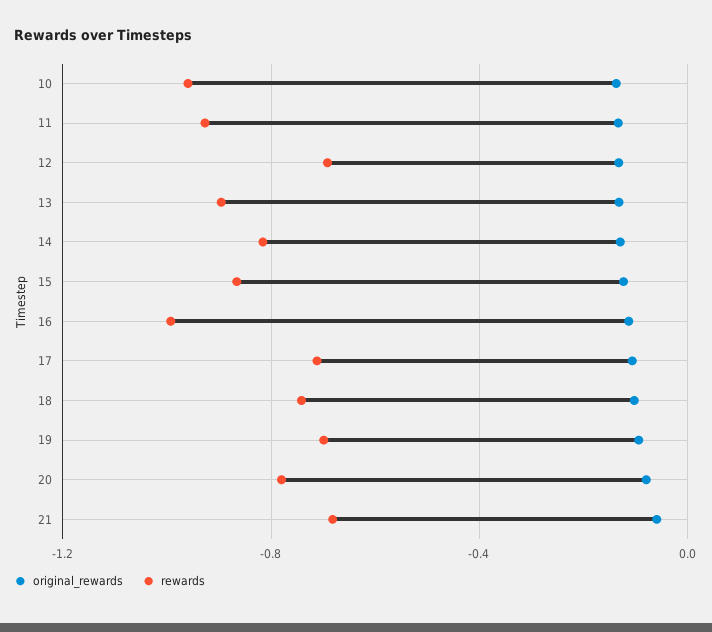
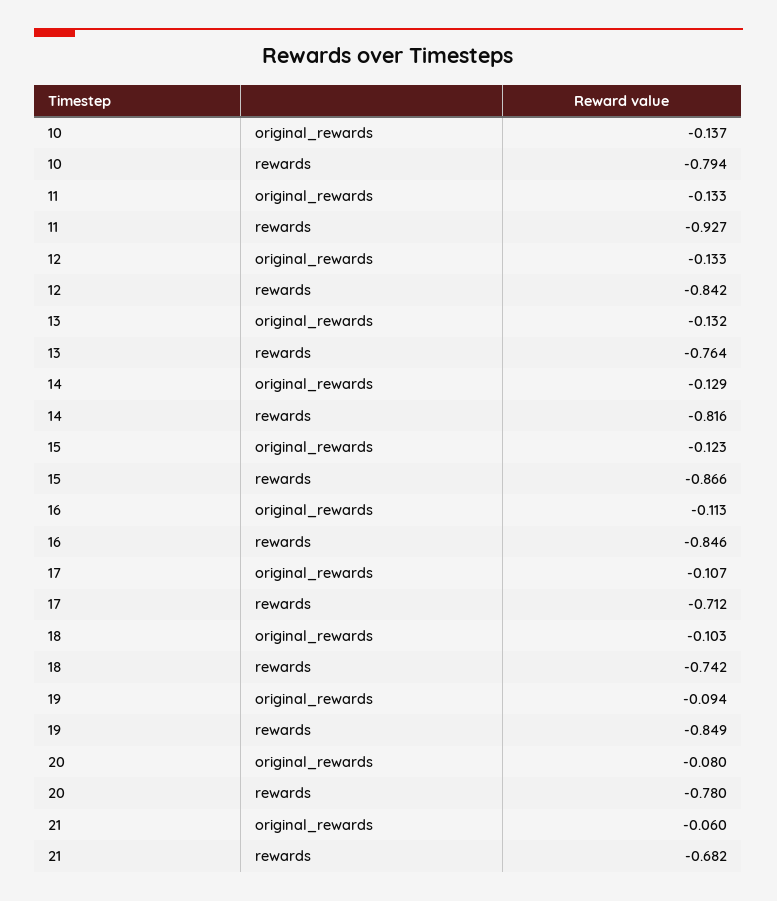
rewards, 10: -0.95 -> -0.794
rewards, 12: -0.7 -> -0.842
rewards, 13: -0.9 -> -0.764
rewards, 16: -1 -> -0.846
rewards, 19: -0.7 -> -0.849

